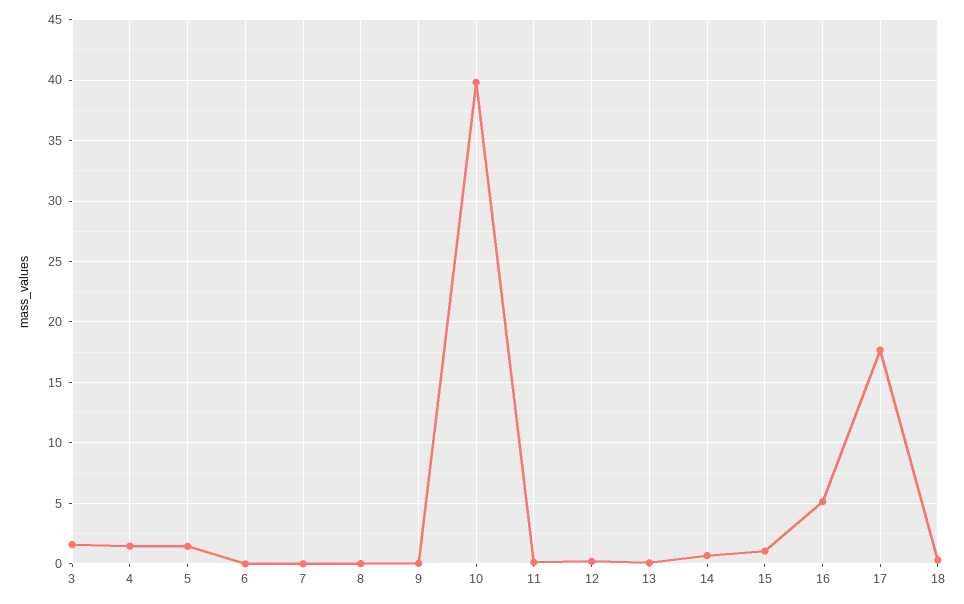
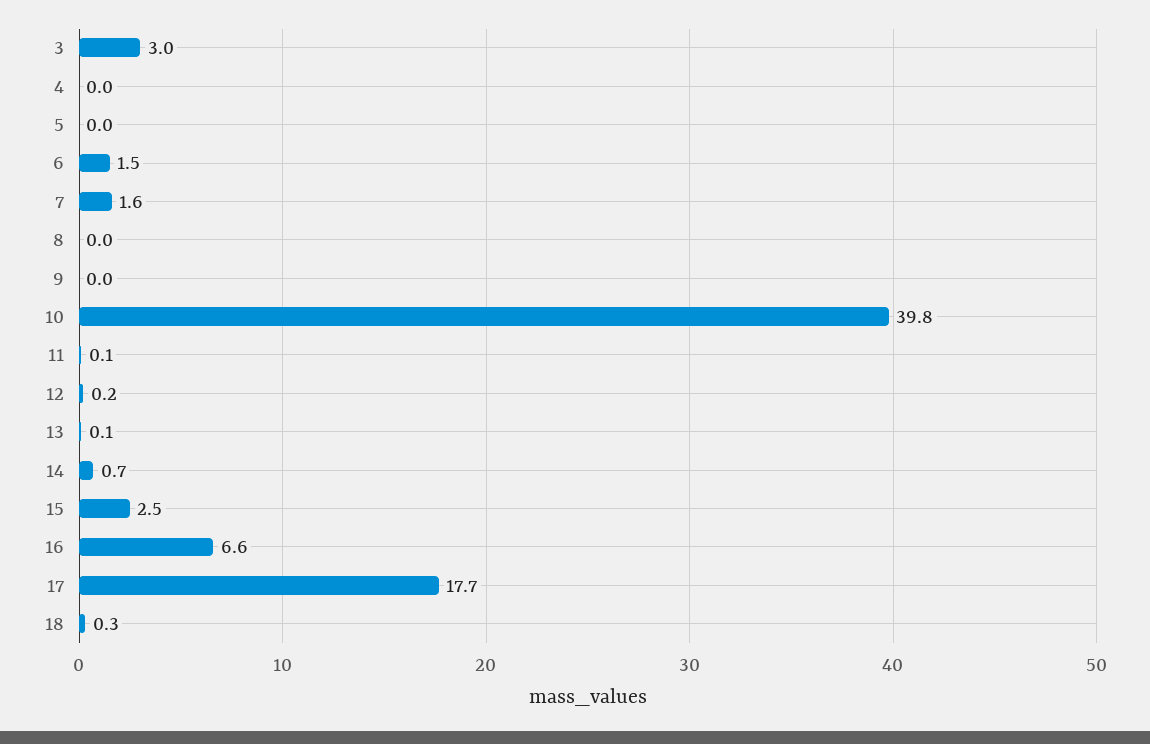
3: 1.5 -> 3
4: 1.5 -> 0
5: 1.5 -> 0
6: 0 -> 1.5
7: 0 -> 1.6
15: 1 -> 2.5
16: 5 -> 6.6

